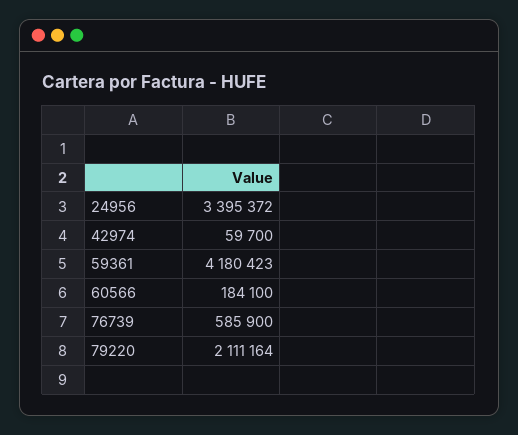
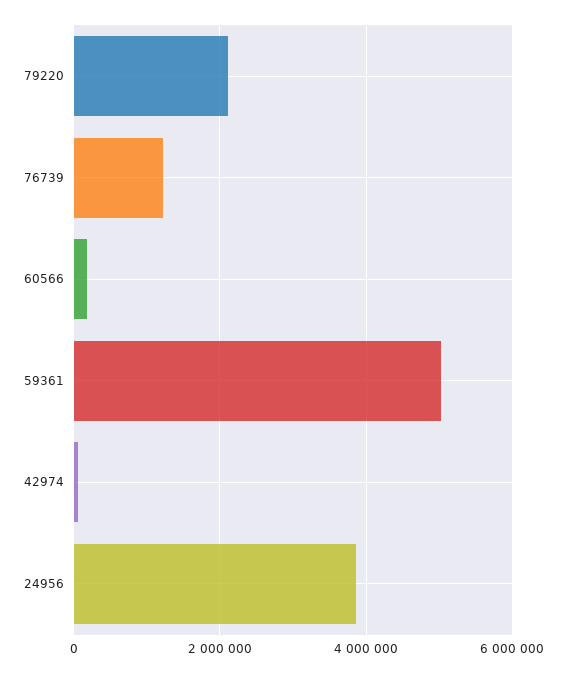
24956: 3395372 -> 3800000
59361: 4180423 -> 5000000
76739: 585900 -> 1200000

